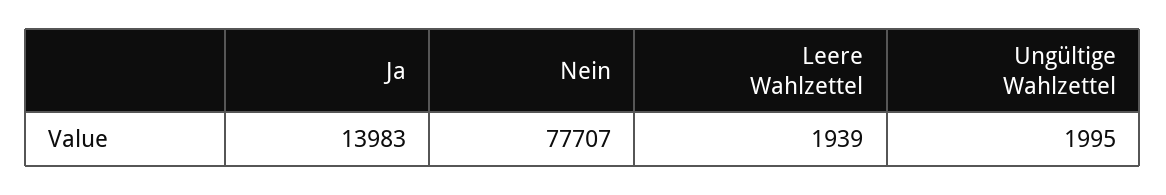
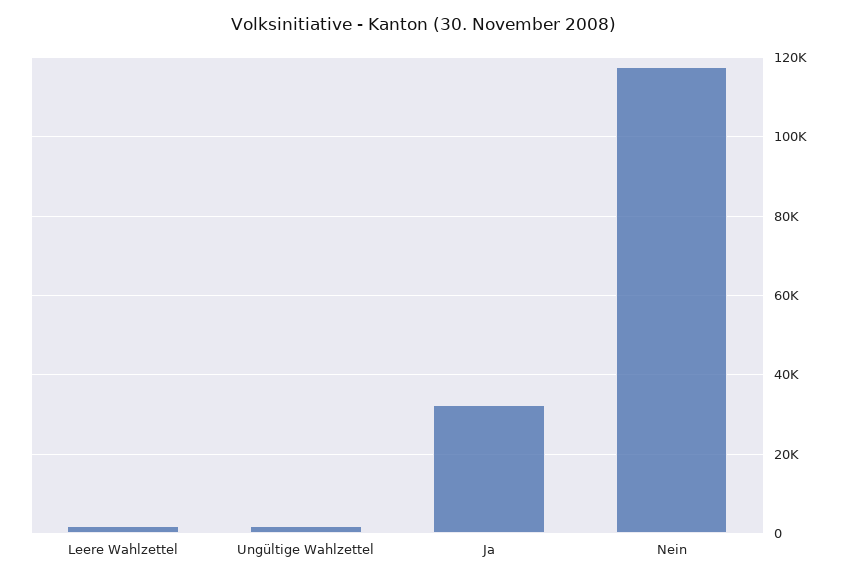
Ja: 13983 -> 32000
Nein: 77707 -> 118000

